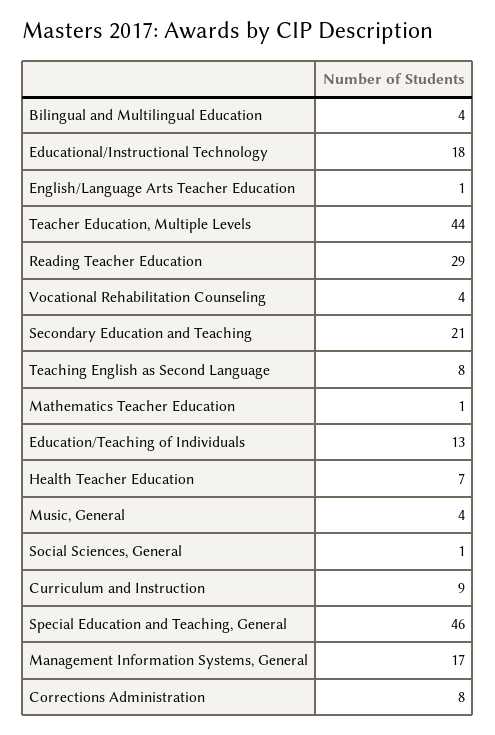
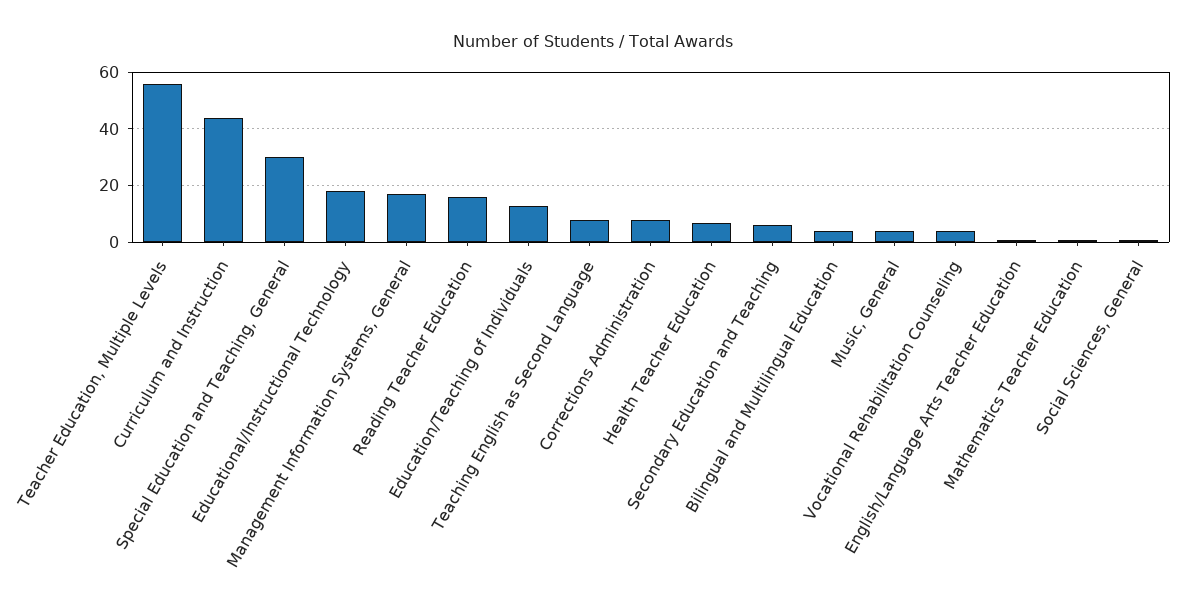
Teacher Education, Multiple Levels: 44 -> 55
Reading Teacher Education: 29 -> 15
Secondary Education and Teaching: 21 -> 5
Curriculum and Instruction: 9 -> 45
Special Education and Teaching, General: 46 -> 30

